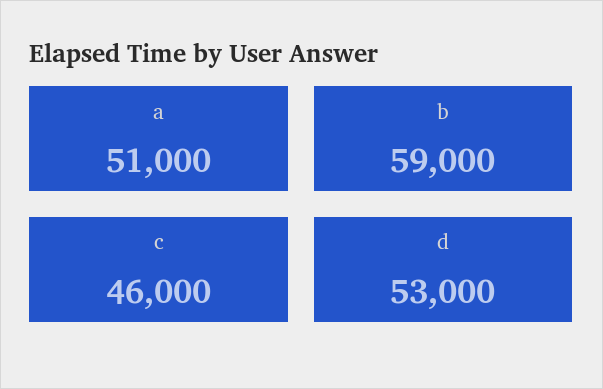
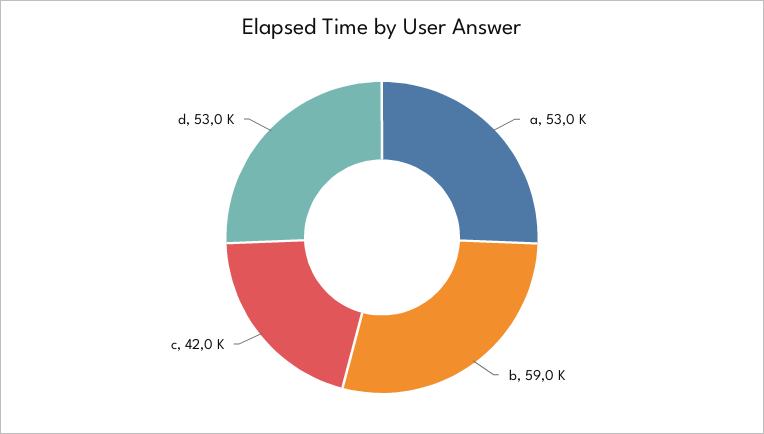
a: 51000 -> 53000
c: 46000 -> 42000

